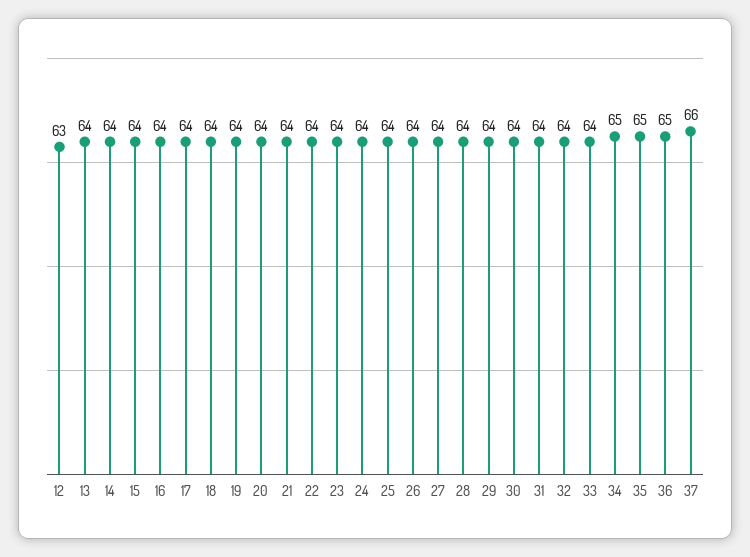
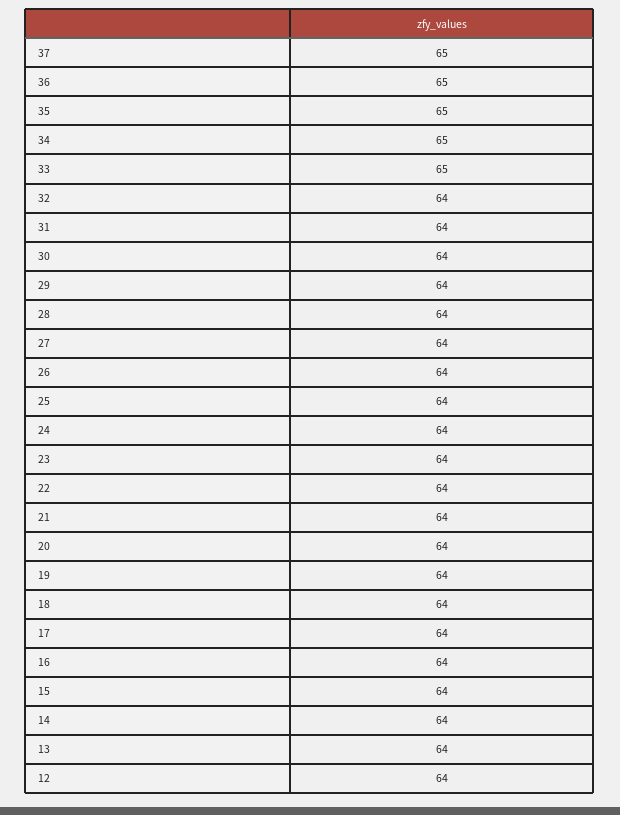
12: 63 -> 64
33: 64 -> 65
37: 66 -> 65

